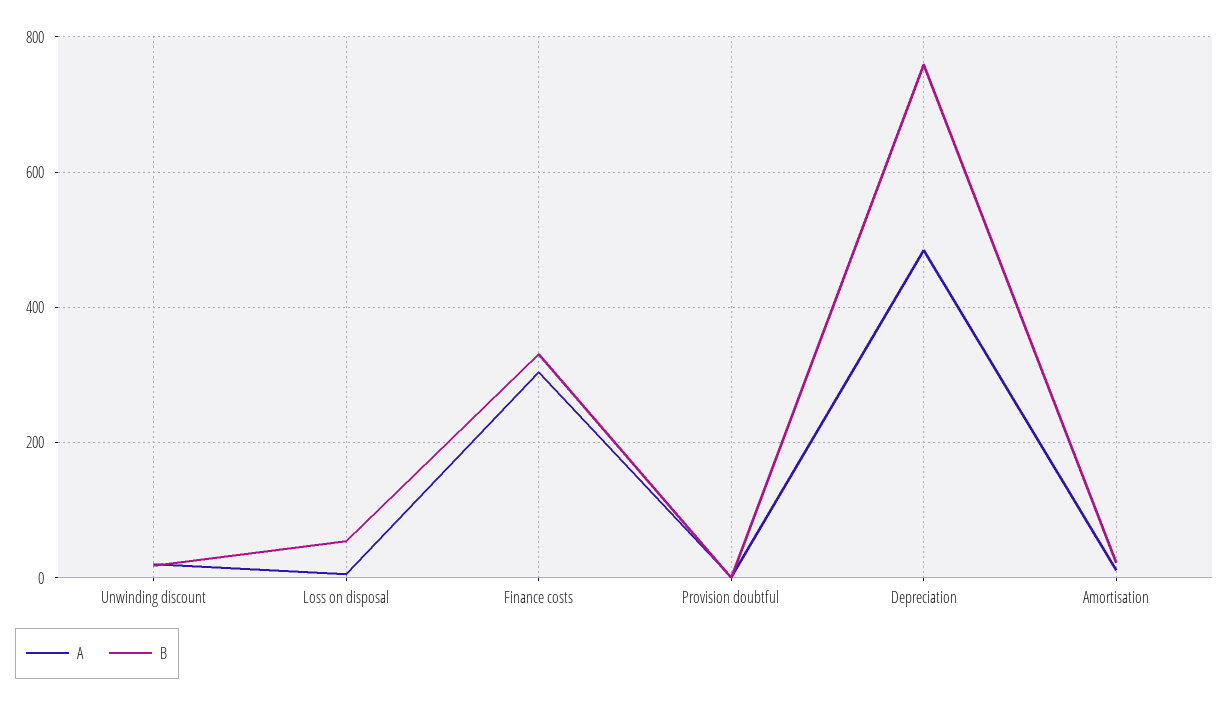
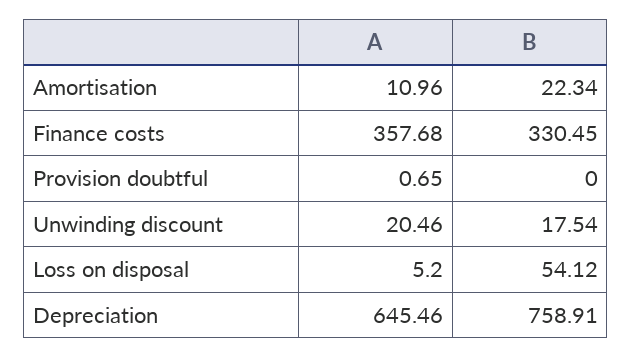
A, Finance costs: 300 -> 357.68
A, Depreciation: 480 -> 645.46

